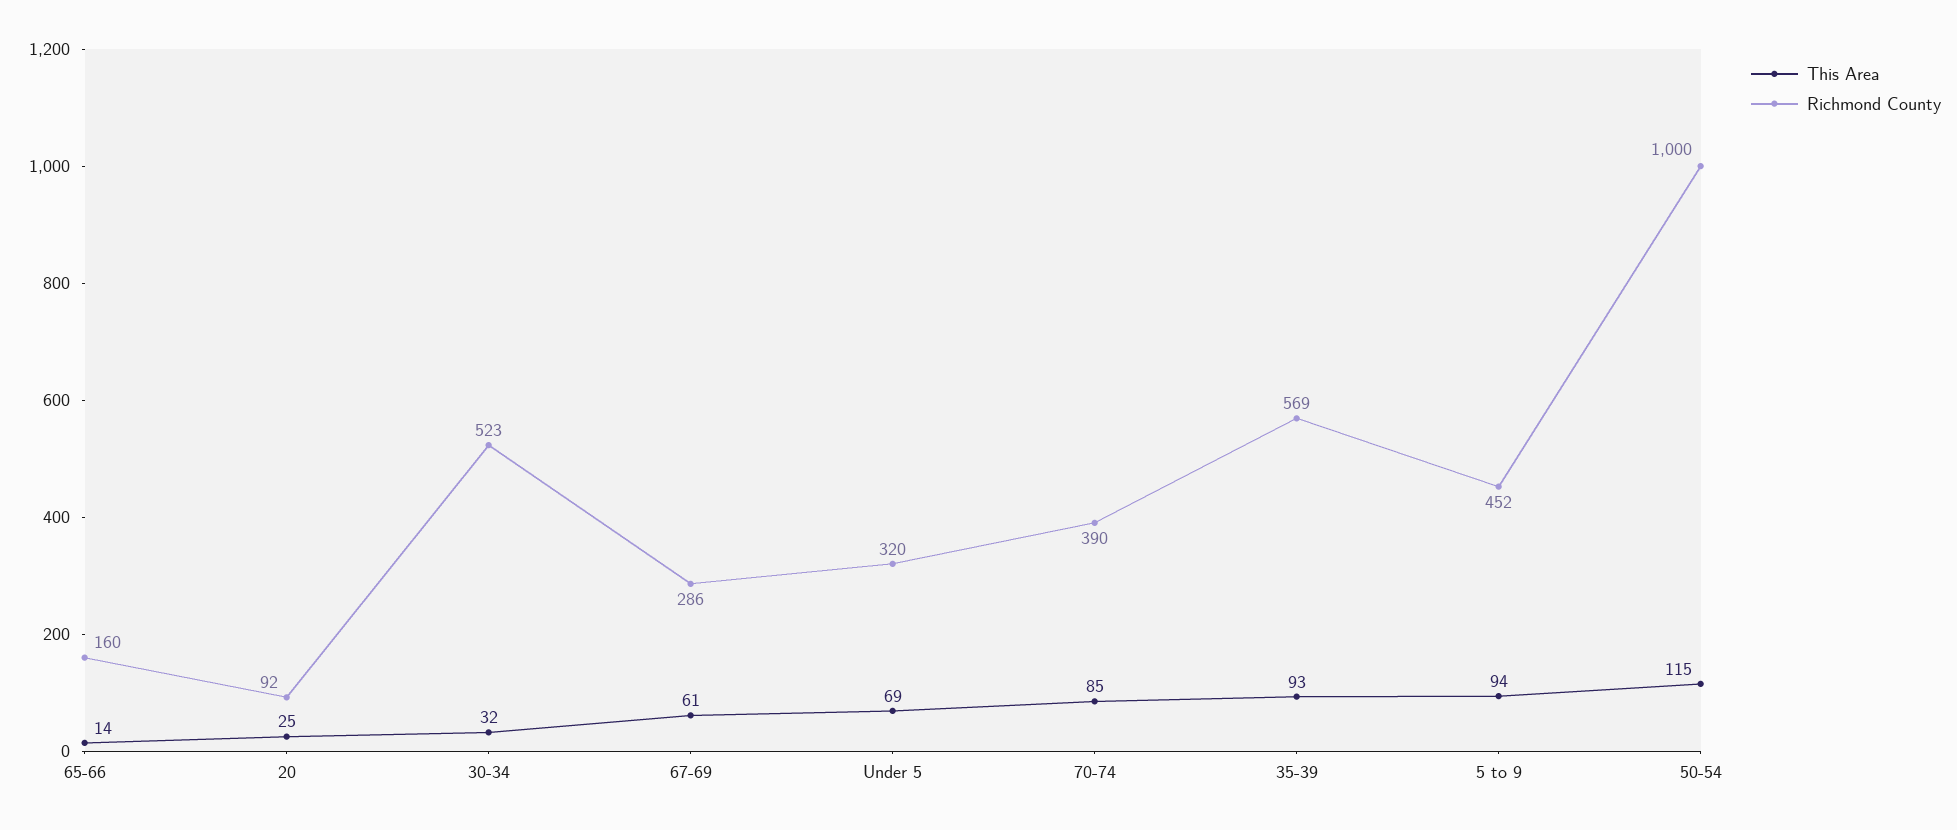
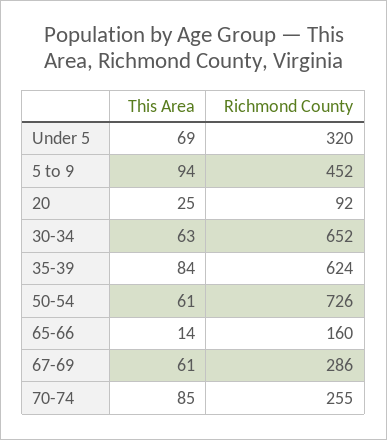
This Area, 30-34: 32 -> 63
Richmond County, 30-34: 523 -> 652
Richmond County, 70-74: 390 -> 255
This Area, 35-39: 93 -> 84
Richmond County, 35-39: 569 -> 624
This Area, 50-54: 115 -> 61
Richmond County, 50-54: 1000 -> 726

